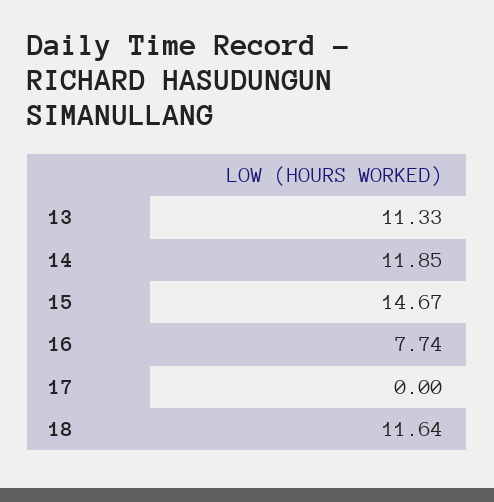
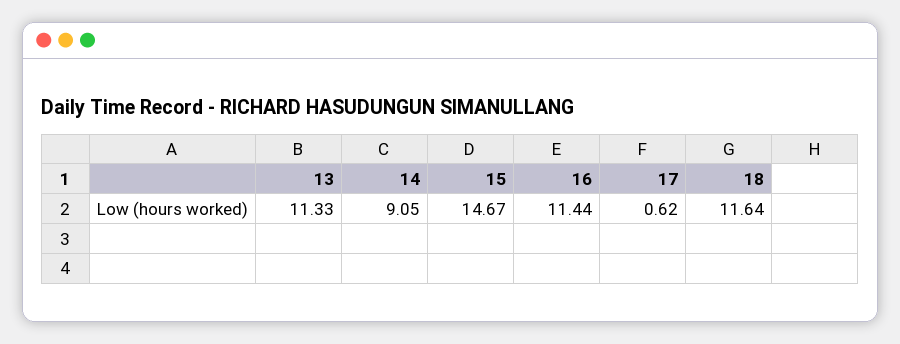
14: 11.85 -> 9.05
16: 7.74 -> 11.44
17: 0 -> 0.62

